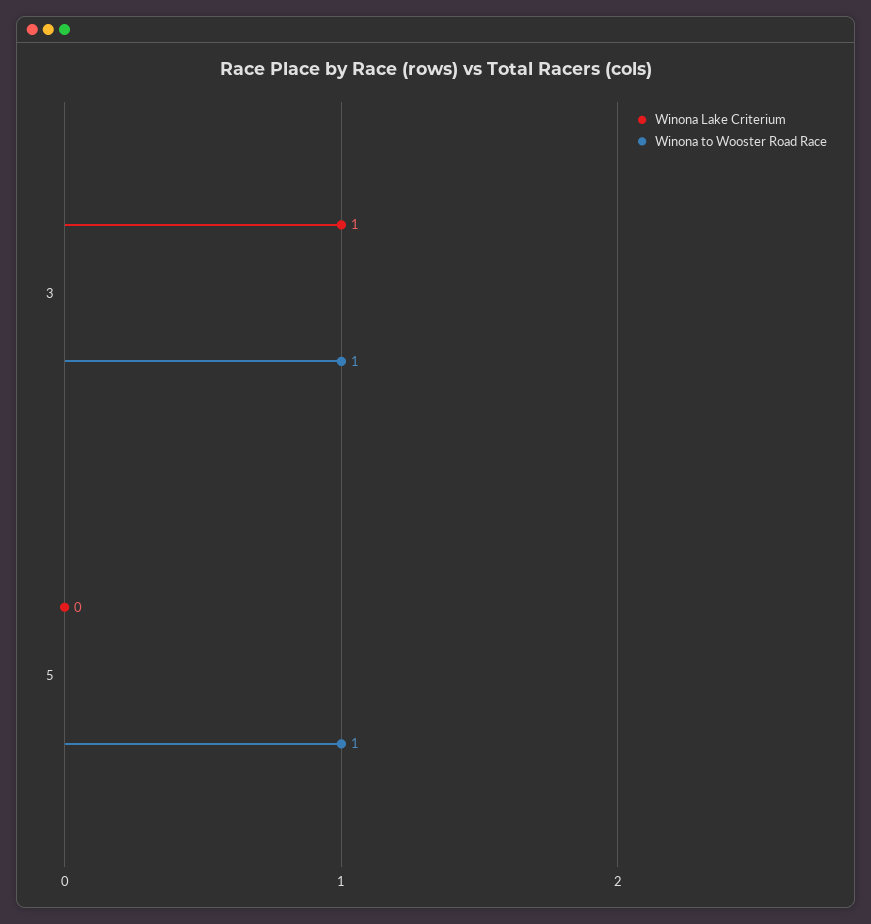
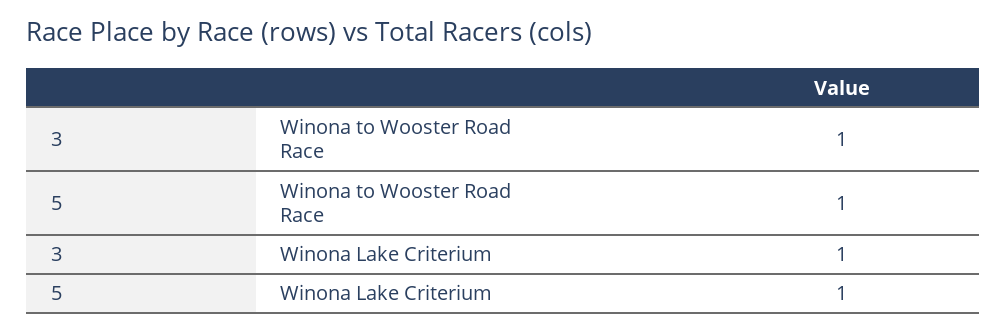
Winona Lake Criterium, 5: 0 -> 1

